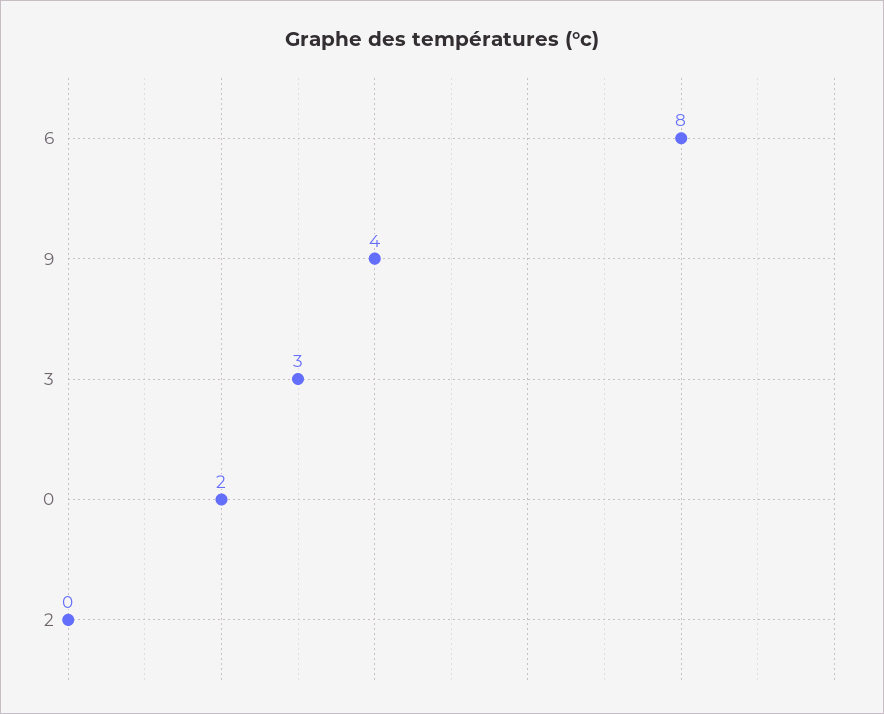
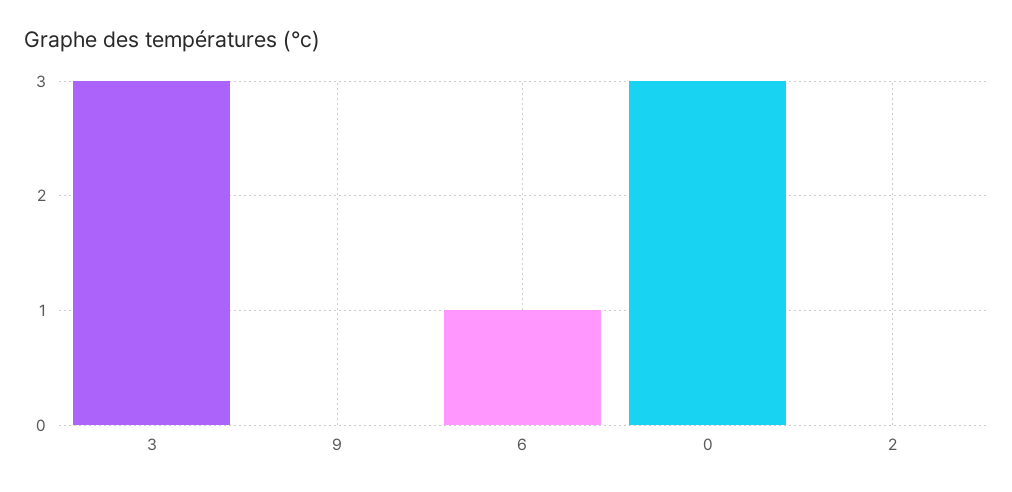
6: 8 -> 1
9: 4 -> 0
0: 2 -> 3

